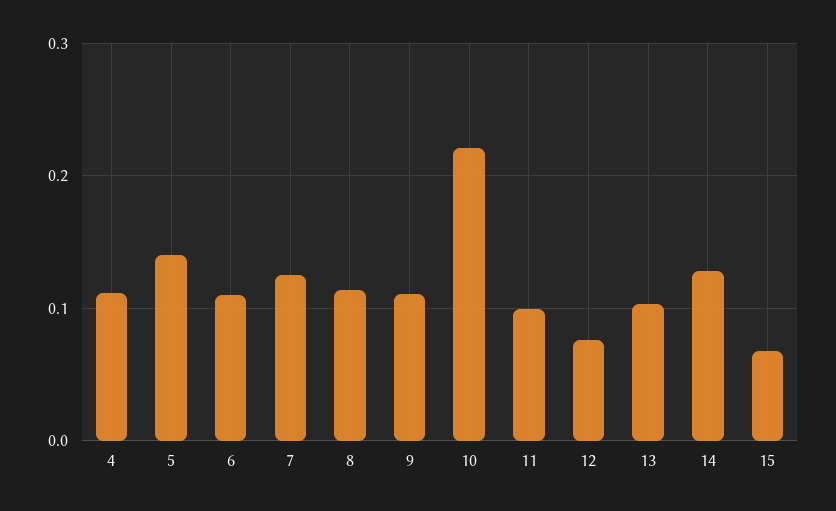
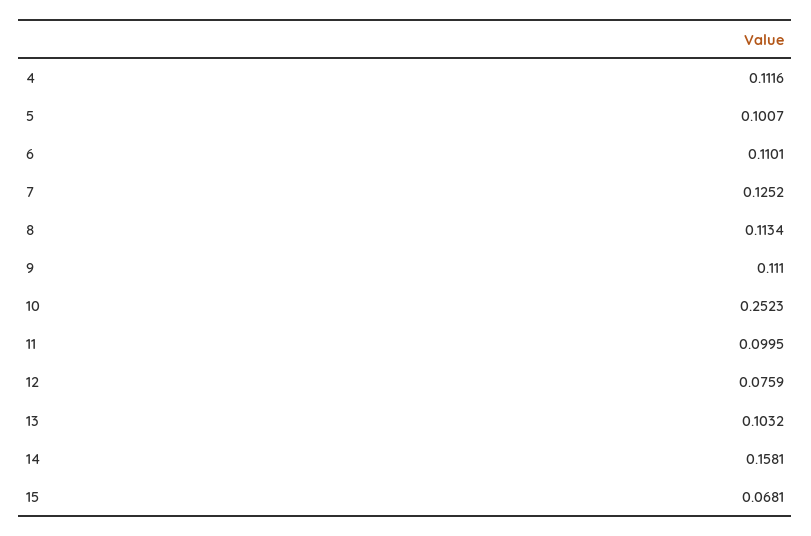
5: 0.14 -> 0.1007
10: 0.22 -> 0.2523
14: 0.13 -> 0.1581

